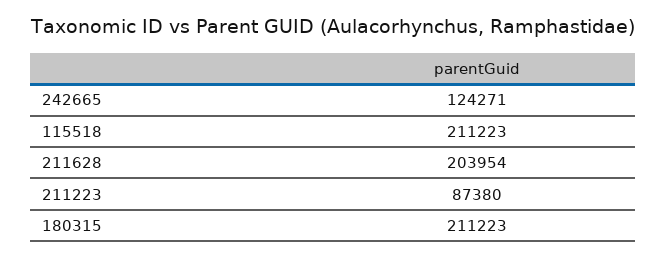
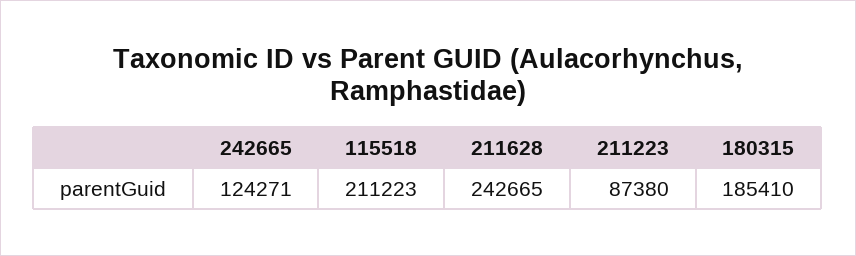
211628: 203954 -> 242665
180315: 211223 -> 185410

